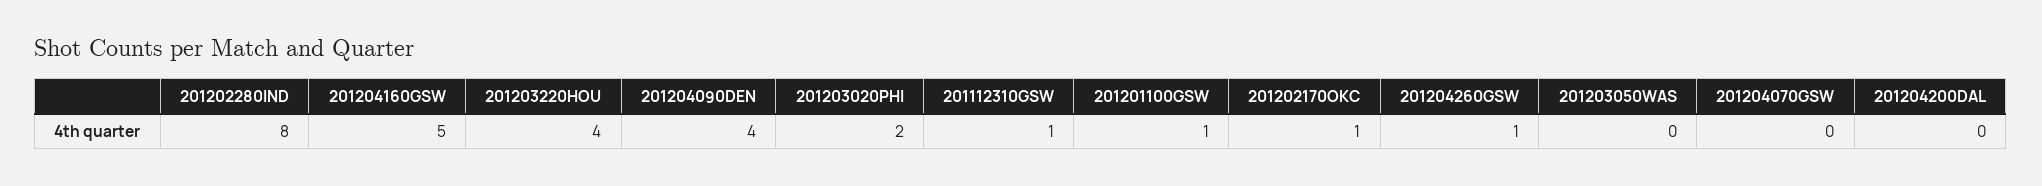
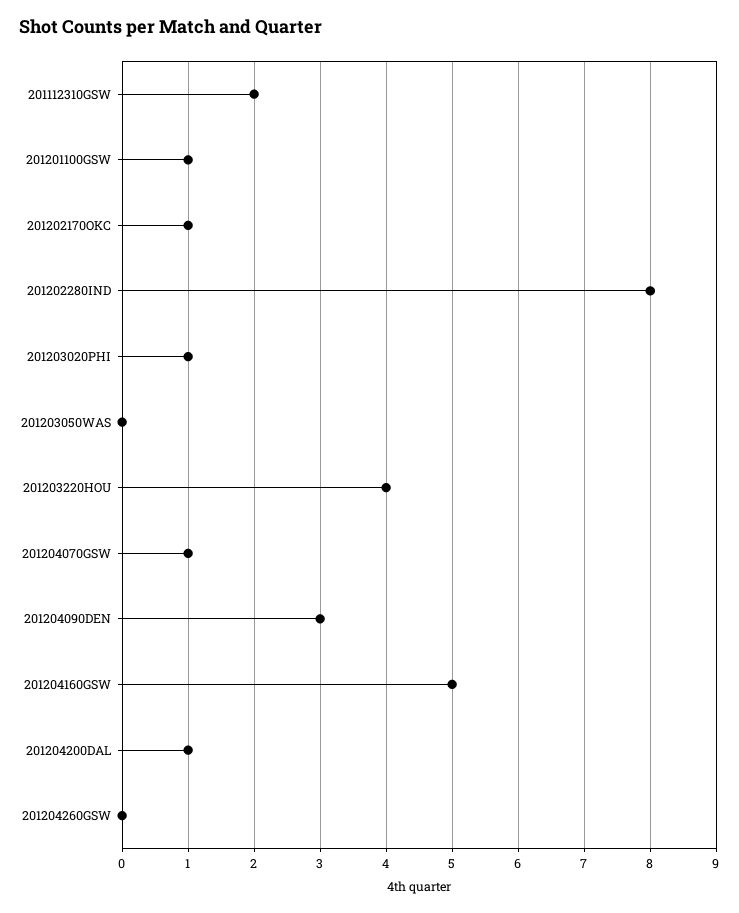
201204090DEN: 4 -> 3
201203020PHI: 2 -> 1
201112310GSW: 1 -> 2
201204260GSW: 1 -> 0
201204070GSW: 0 -> 1
201204200DAL: 0 -> 1

